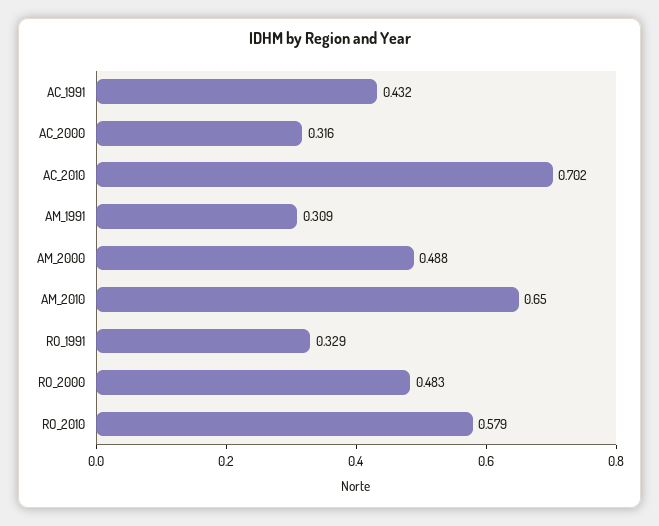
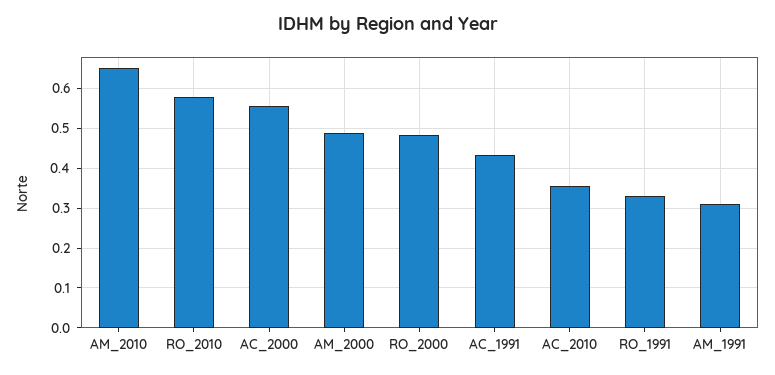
AC_2000: 0.316 -> 0.56
AC_2010: 0.702 -> 0.36

